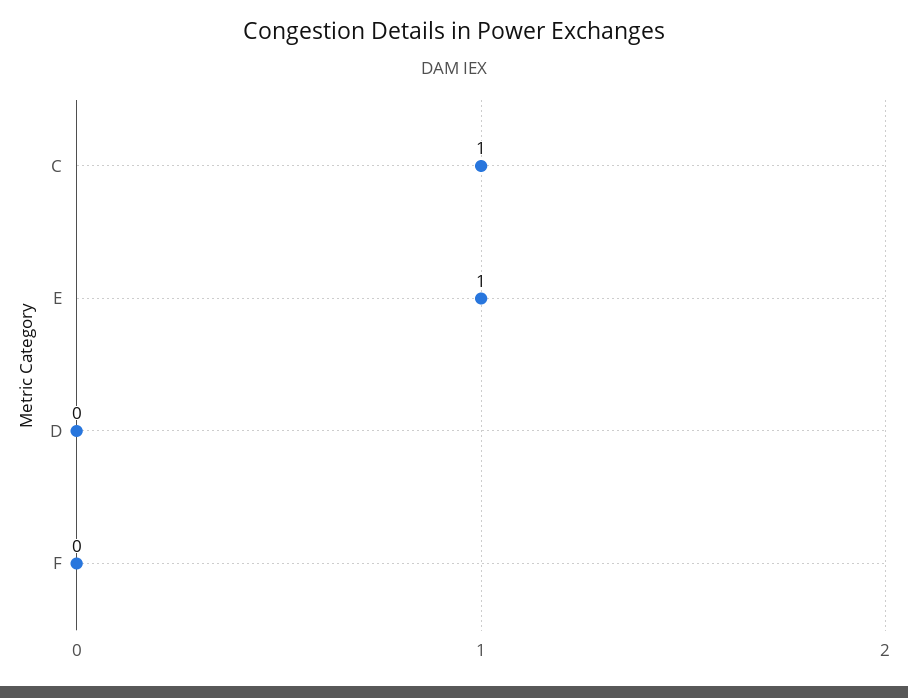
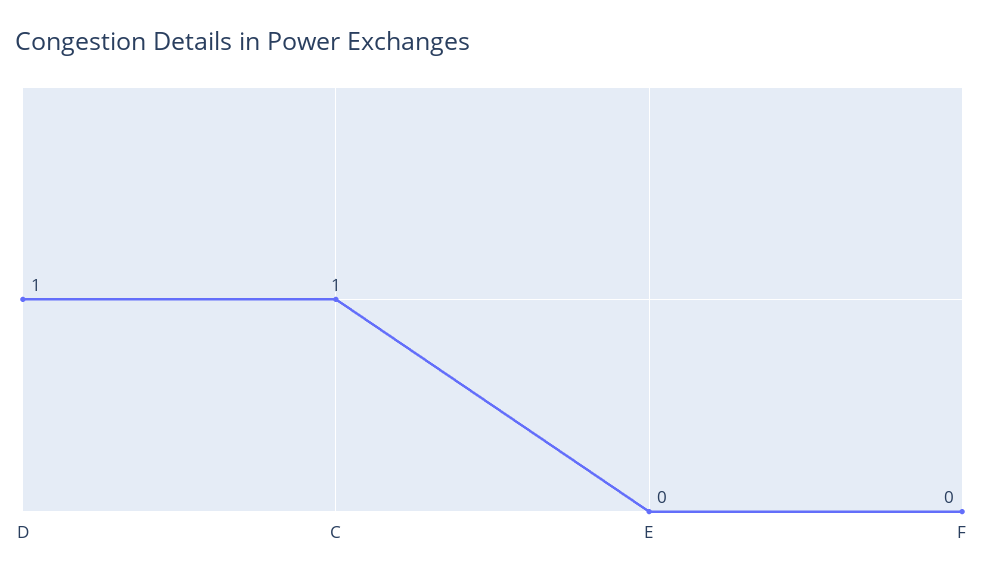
E: 1 -> 0
D: 0 -> 1

